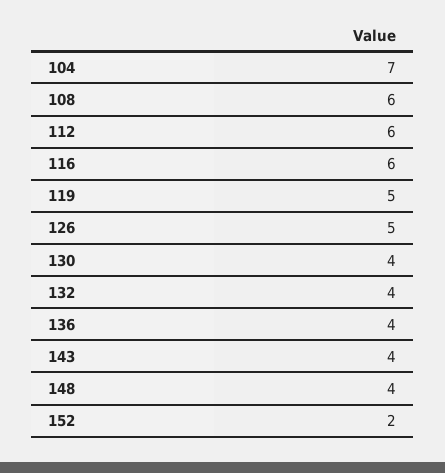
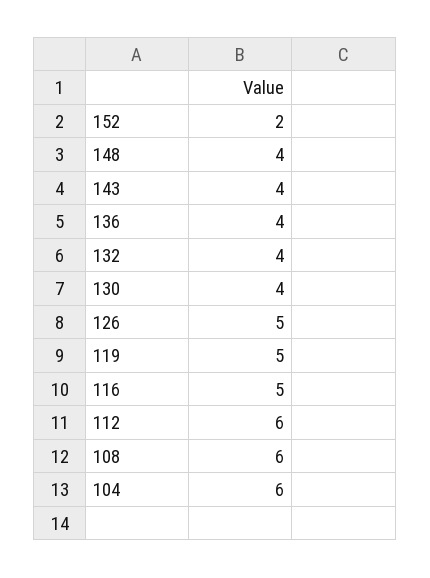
104: 7 -> 6
116: 6 -> 5

